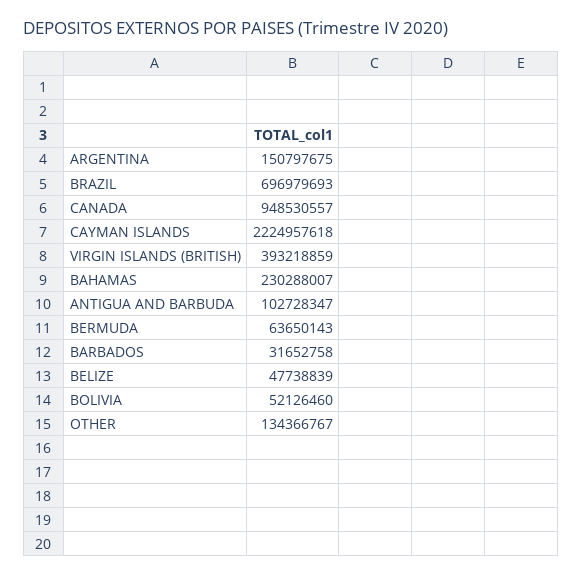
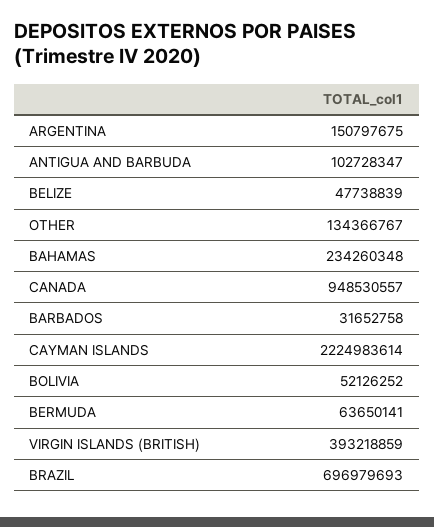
CAYMAN ISLANDS: 2224957618 -> 2224983614
BAHAMAS: 230288007 -> 234260348
BERMUDA: 63650143 -> 63650141
BOLIVIA: 52126460 -> 52126252

